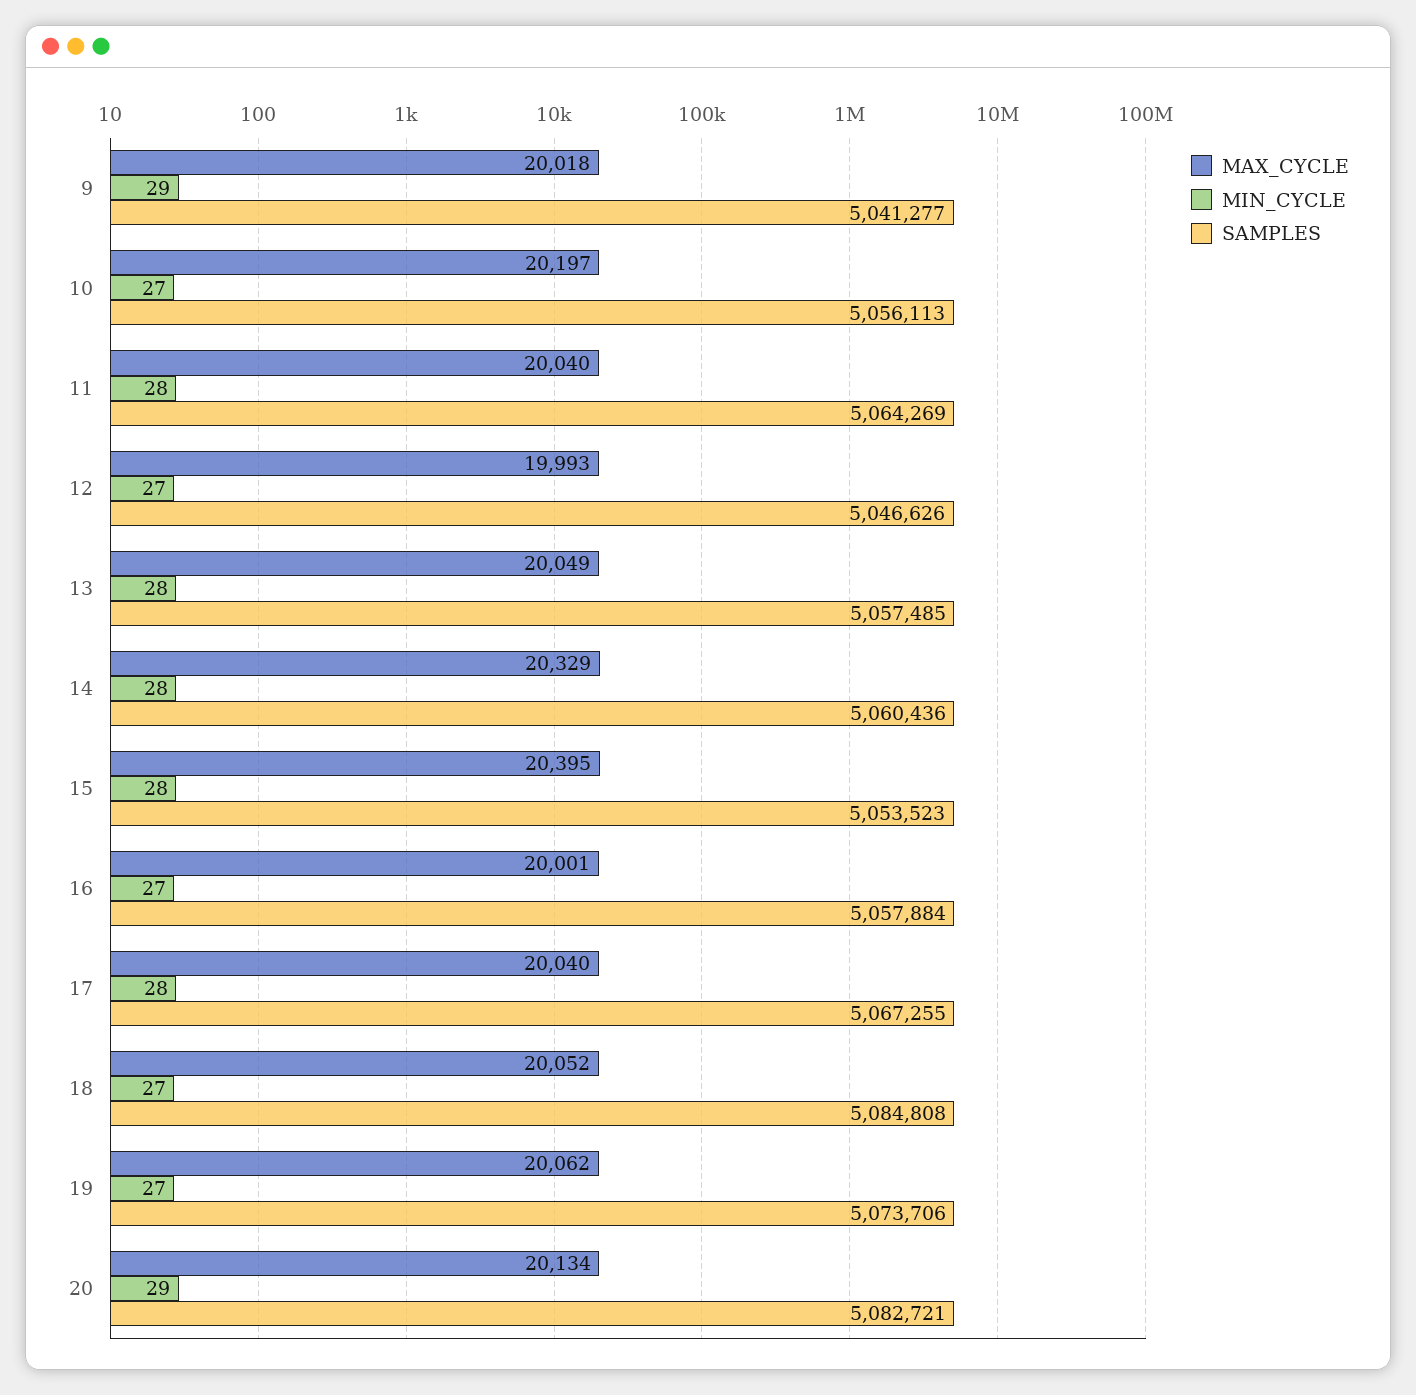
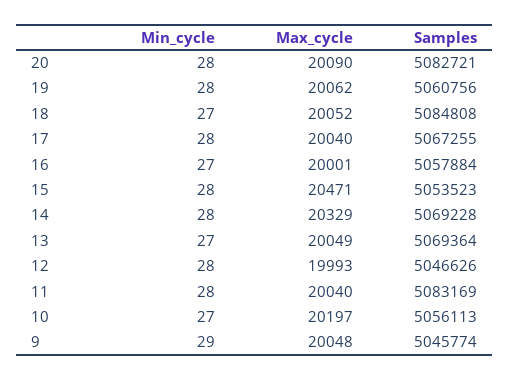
MAX_CYCLE, 9: 20018 -> 20048
SAMPLES, 9: 5041277 -> 5045774
SAMPLES, 11: 5064269 -> 5083169
MIN_CYCLE, 12: 27 -> 28
MIN_CYCLE, 13: 28 -> 27
SAMPLES, 13: 5057485 -> 5069364
SAMPLES, 14: 5060436 -> 5069228
MAX_CYCLE, 15: 20395 -> 20471
MIN_CYCLE, 19: 27 -> 28
SAMPLES, 19: 5073706 -> 5060756
MAX_CYCLE, 20: 20134 -> 20090
MIN_CYCLE, 20: 29 -> 28

